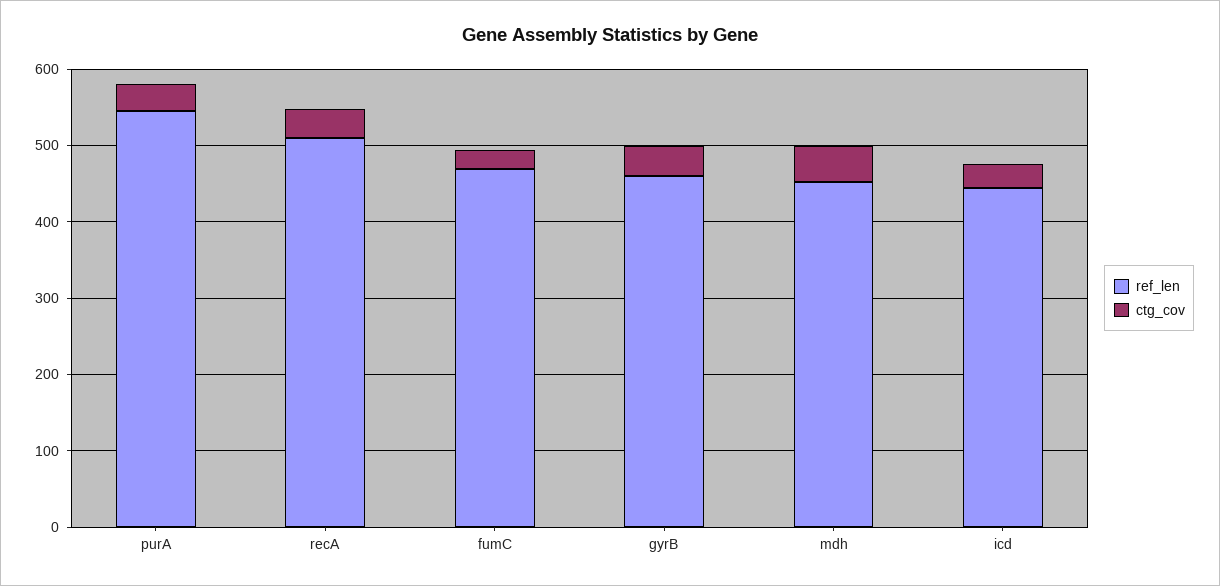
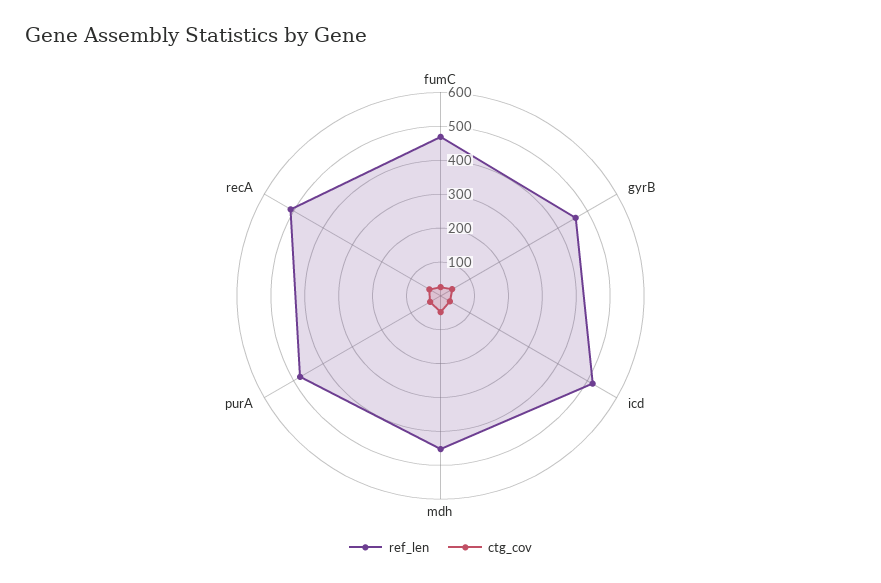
ref_len, purA: 540 -> 475
ref_len, icd: 440 -> 525

